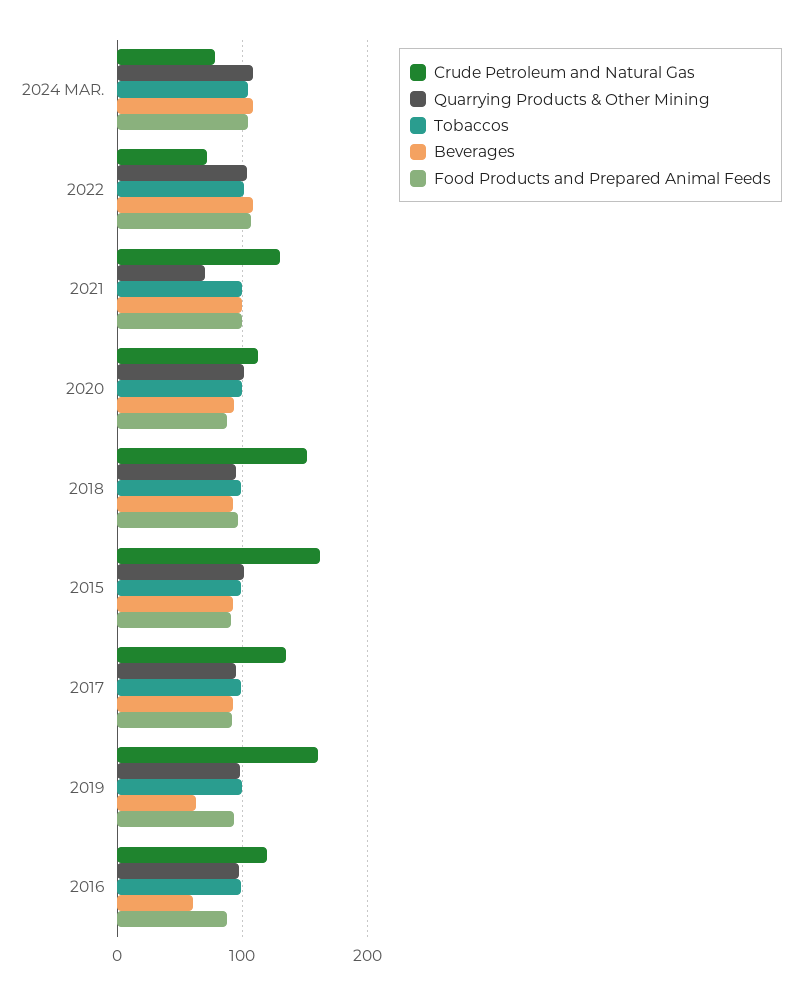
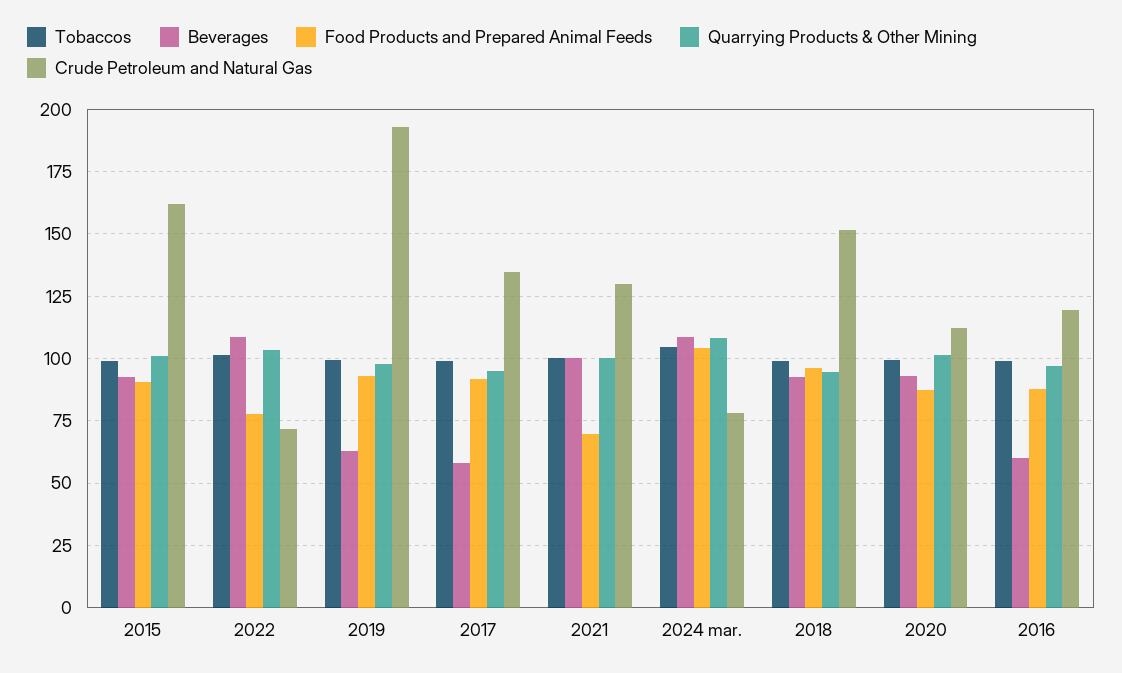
Food Products and Prepared Animal Feeds, 2022: 110 -> 77.5
Quarrying Products & Other Mining, 2021: 70 -> 100
Food Products and Prepared Animal Feeds, 2021: 100 -> 70
Beverages, 2017: 90 -> 57.5
Crude Petroleum and Natural Gas, 2019: 160 -> 192.5

